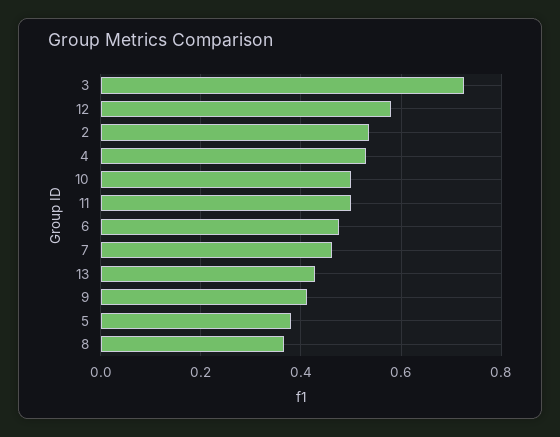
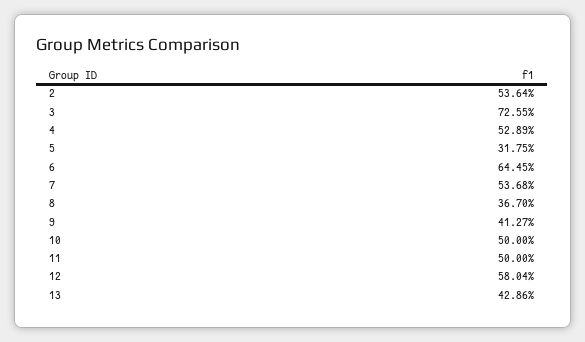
6: 0.48 -> 0.6445
7: 0.46 -> 0.5368
5: 0.38 -> 0.3175

